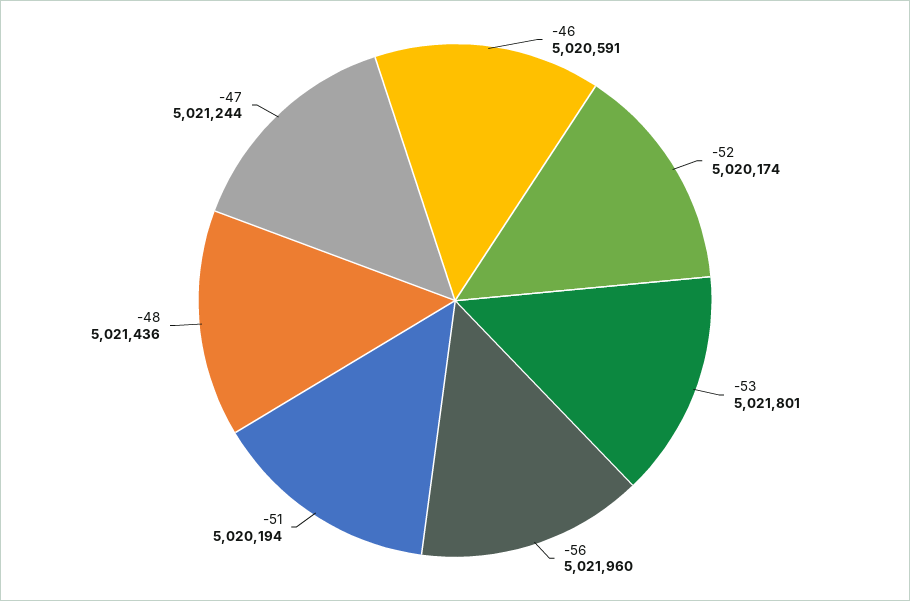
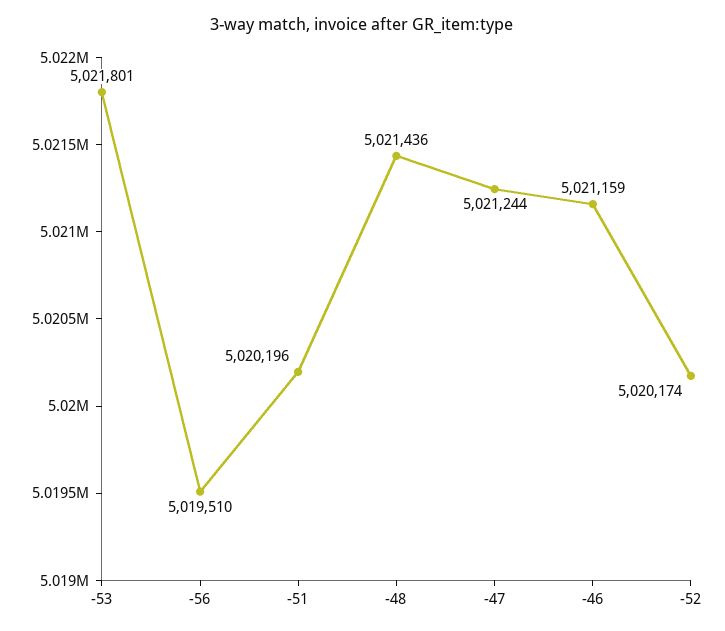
-46: 5020591 -> 5021159
-56: 5021960 -> 5019510
-51: 5020194 -> 5020196

